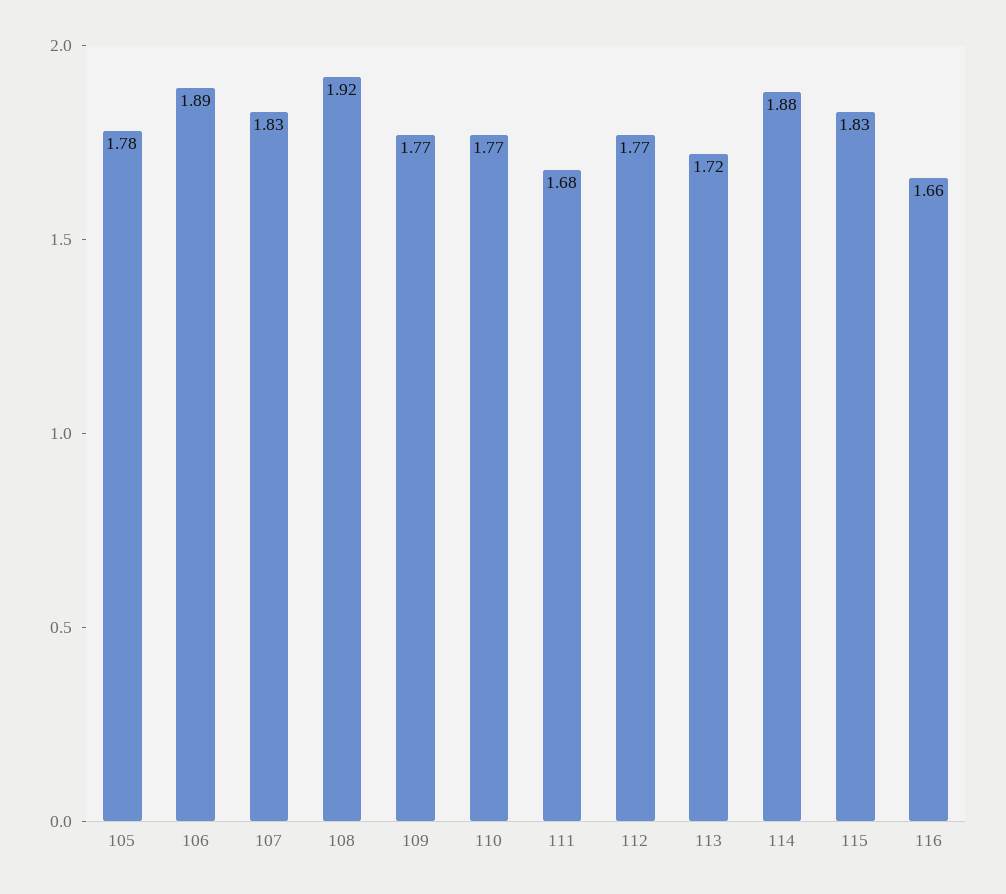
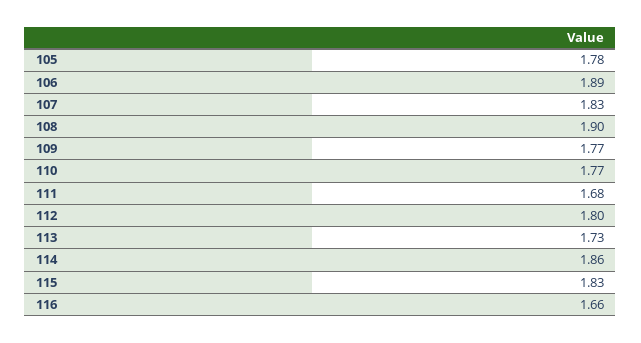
108: 1.92 -> 1.9
112: 1.77 -> 1.8
113: 1.72 -> 1.73
114: 1.88 -> 1.86

